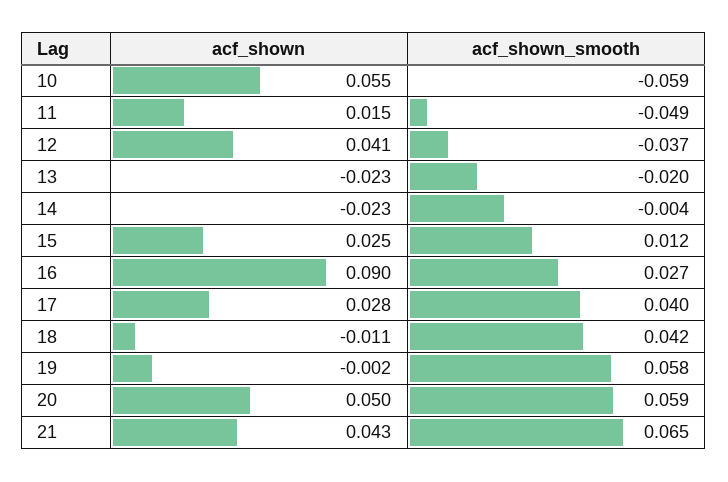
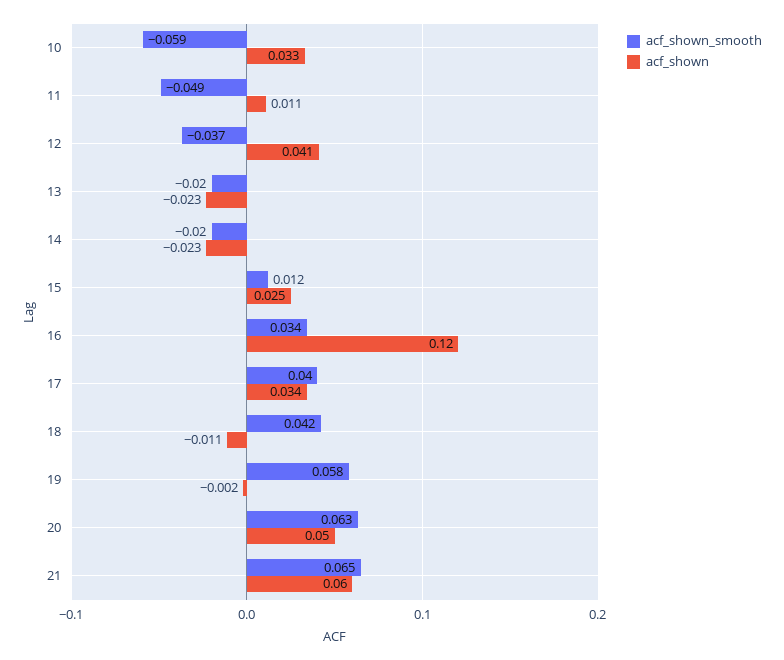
acf_shown, 10: 0.055 -> 0.033
acf_shown, 11: 0.015 -> 0.011
acf_shown_smooth, 14: -0.004 -> -0.02
acf_shown, 16: 0.09 -> 0.12
acf_shown_smooth, 16: 0.027 -> 0.034
acf_shown, 17: 0.028 -> 0.034
acf_shown_smooth, 20: 0.059 -> 0.063
acf_shown, 21: 0.043 -> 0.06

